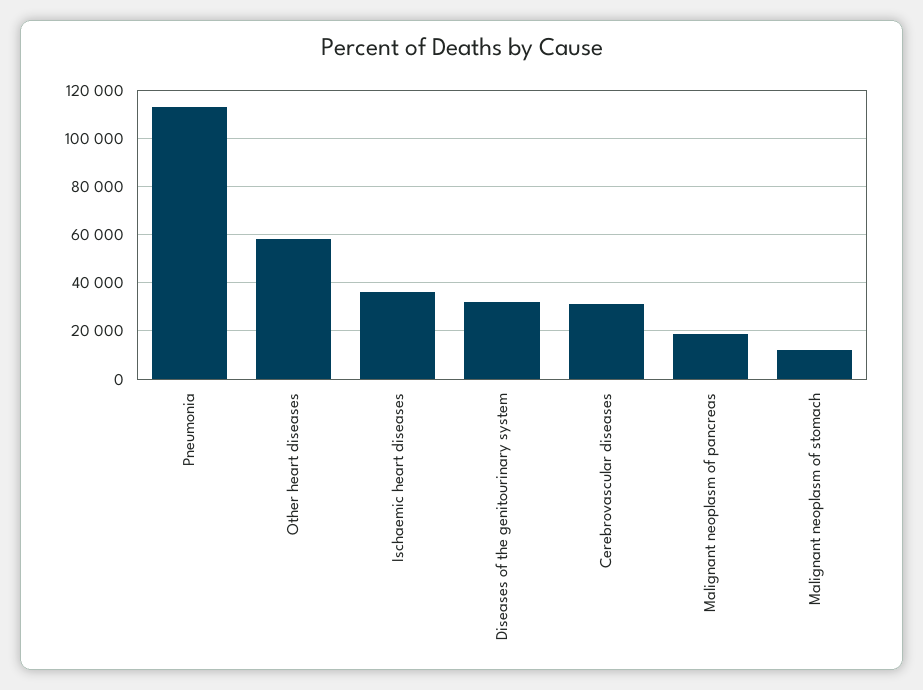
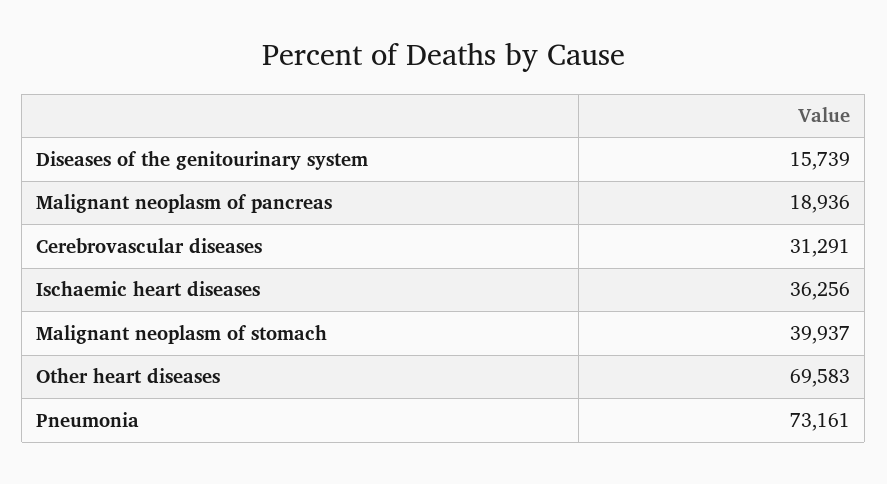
Pneumonia: 112500 -> 73161
Other heart diseases: 57500 -> 69583
Diseases of the genitourinary system: 32500 -> 15739
Malignant neoplasm of stomach: 12500 -> 39937

